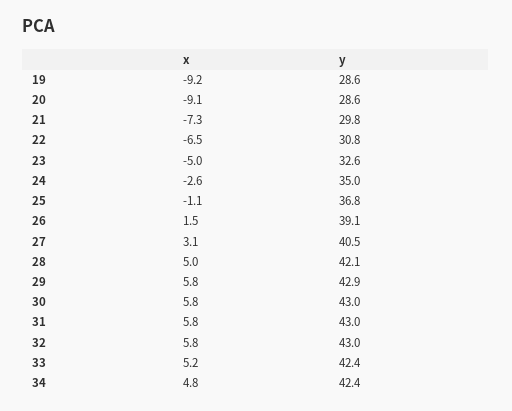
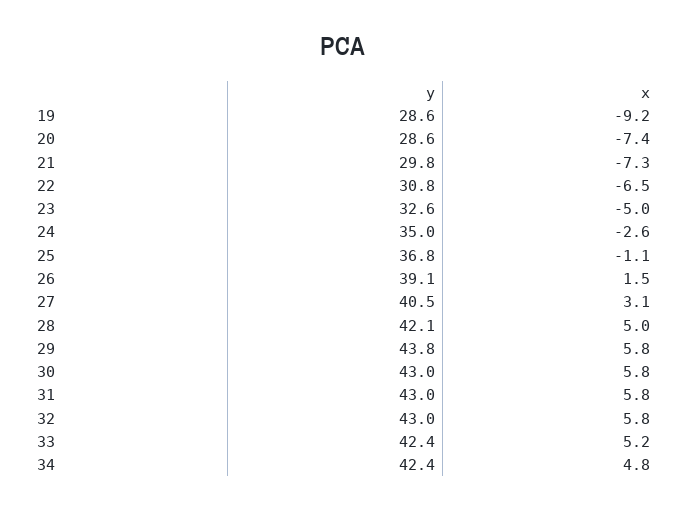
x, 20: -9.1 -> -7.4
y, 29: 42.9 -> 43.8

